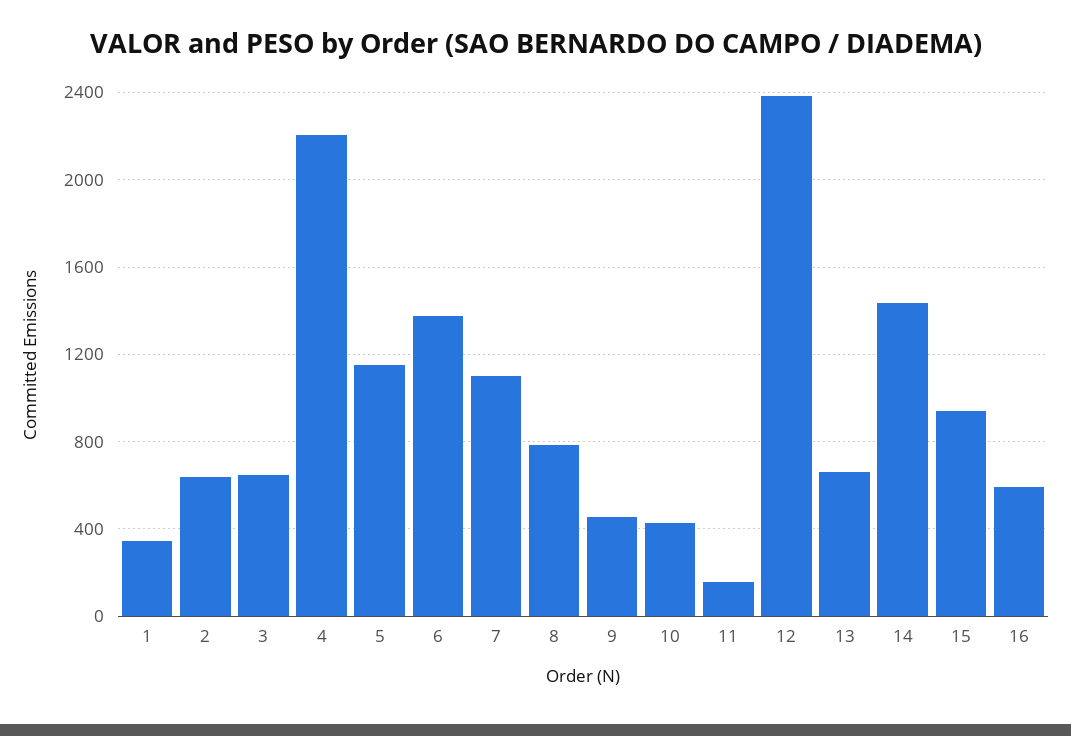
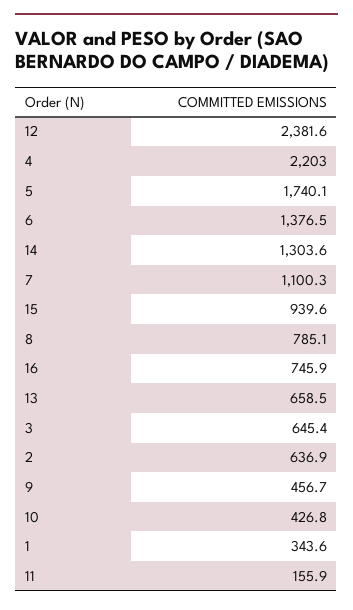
5: 1150 -> 1740.1
14: 1450 -> 1303.6
16: 600 -> 745.9

